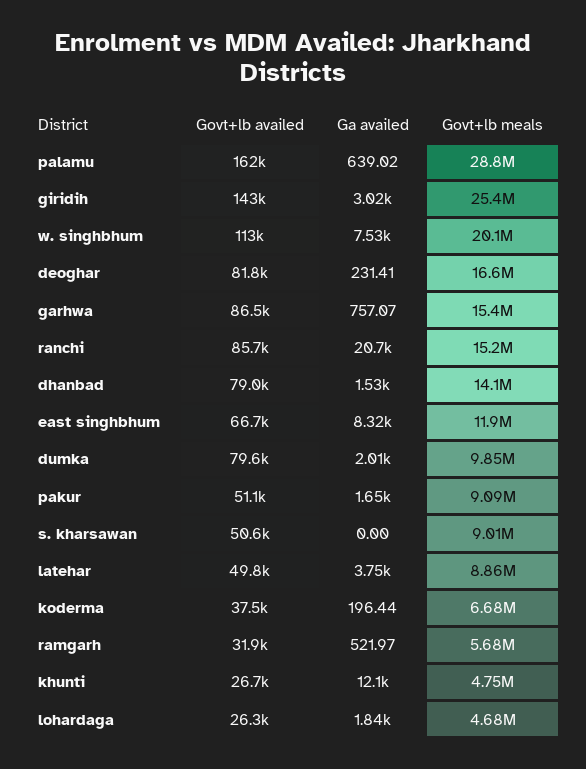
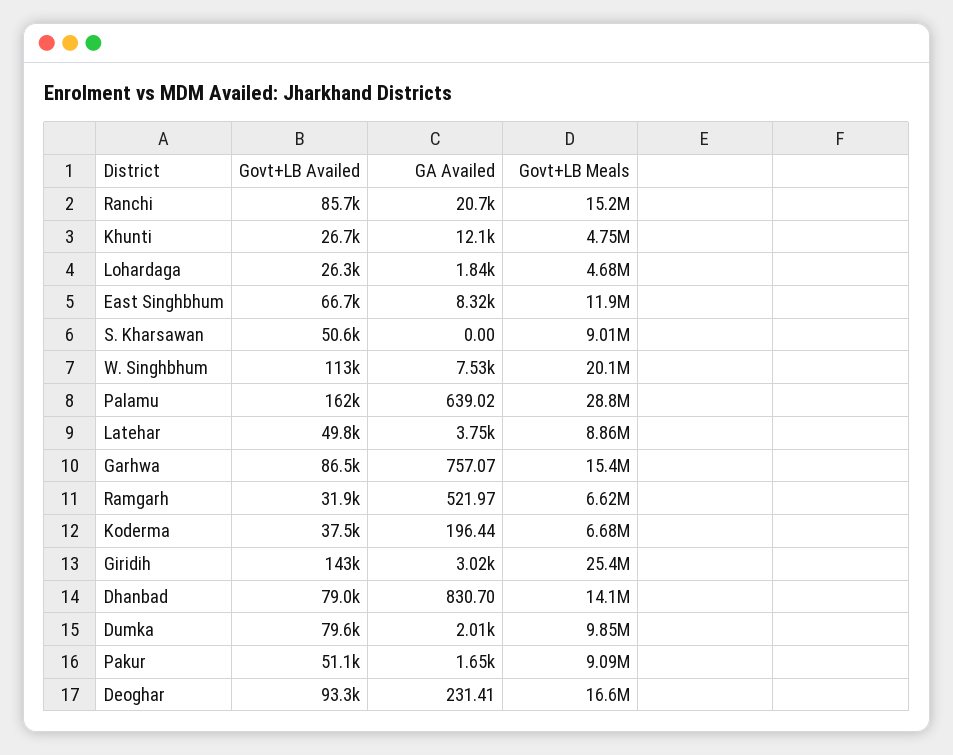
Govt+lb availed, deoghar: 81800 -> 93300
Ga availed, dhanbad: 1530 -> 830.7
Govt+lb meals, ramgarh: 5680000 -> 6620000

